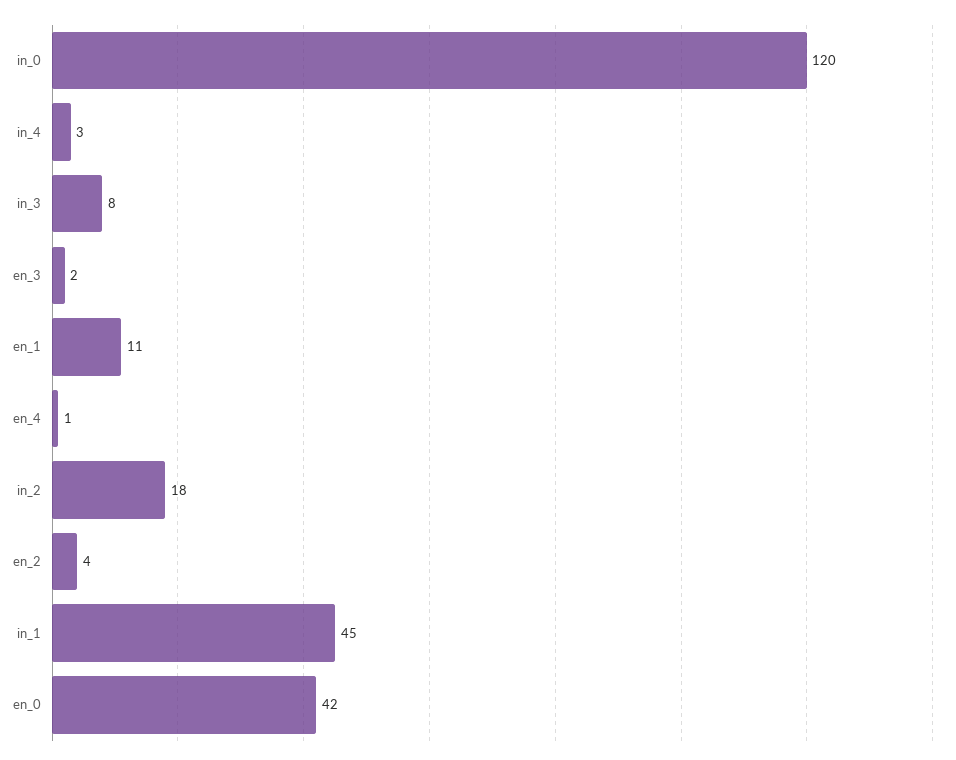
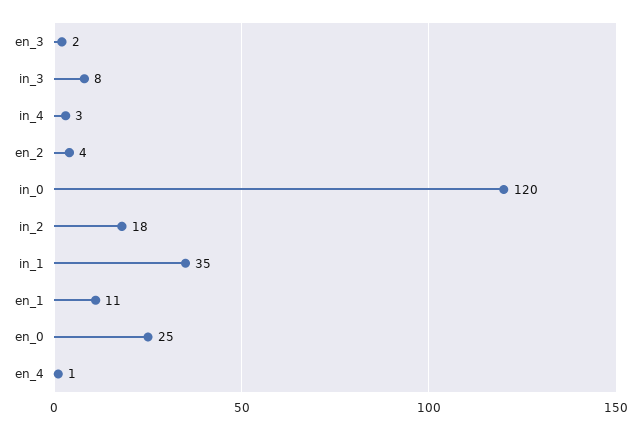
in_1: 45 -> 35
en_0: 42 -> 25

